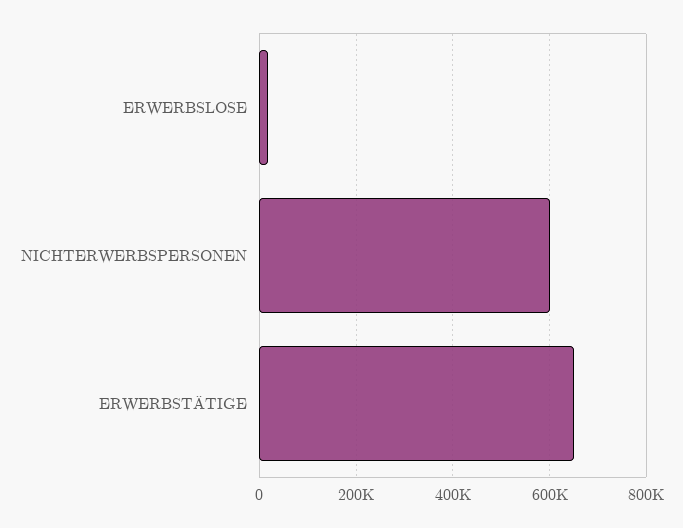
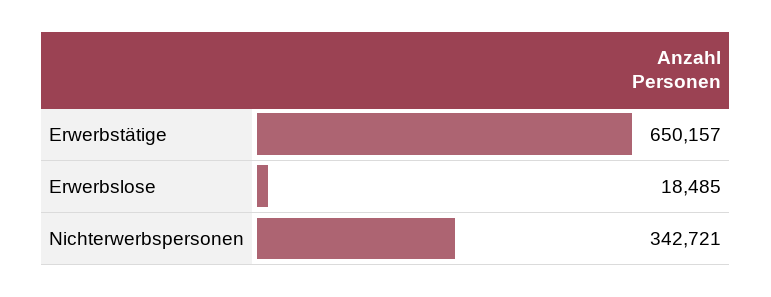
NICHTERWERBSPERSONEN: 600000 -> 342721

